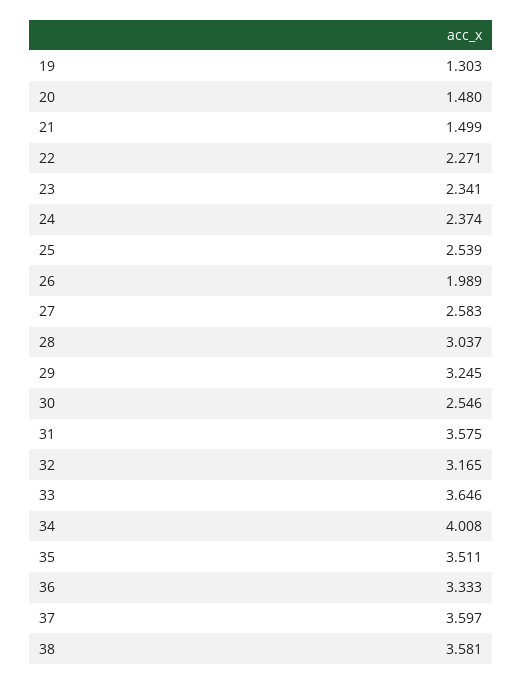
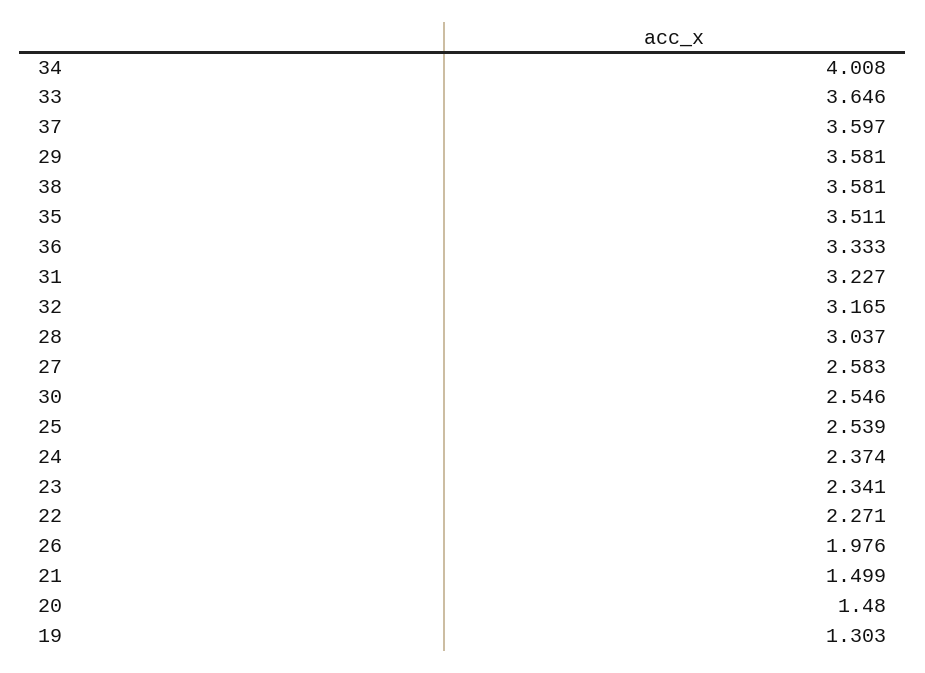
26: 1.989 -> 1.976
29: 3.245 -> 3.581
31: 3.575 -> 3.227

